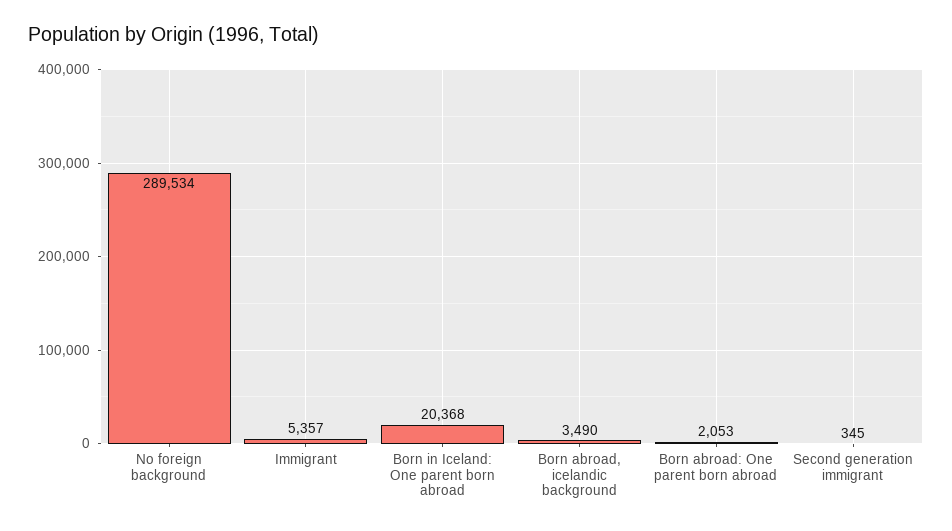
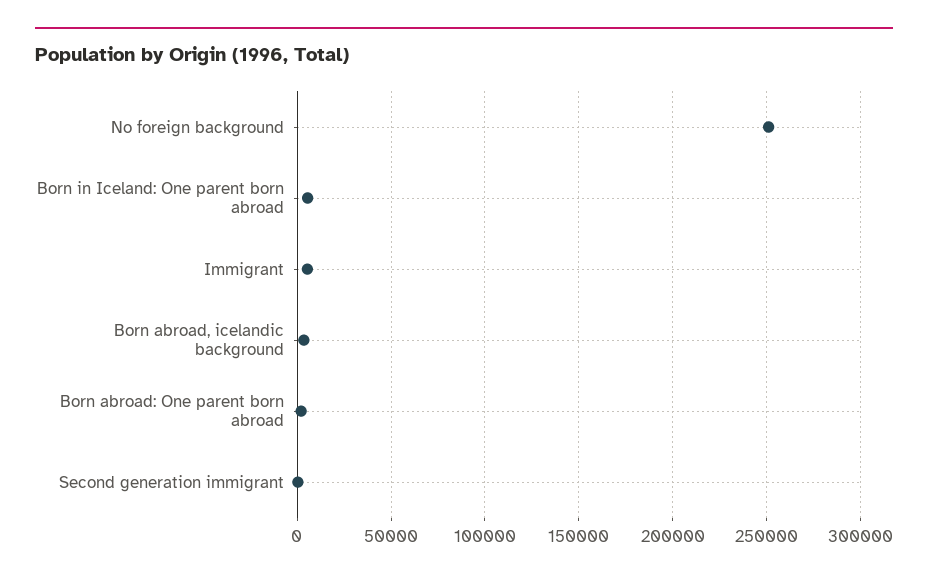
No foreign background: 289534 -> 250000
Born in Iceland: One parent born abroad: 20368 -> 5000

